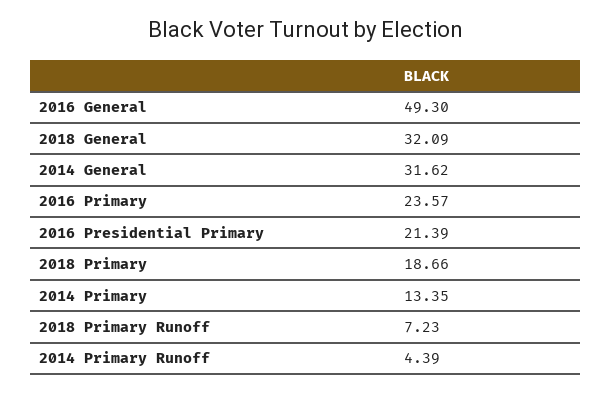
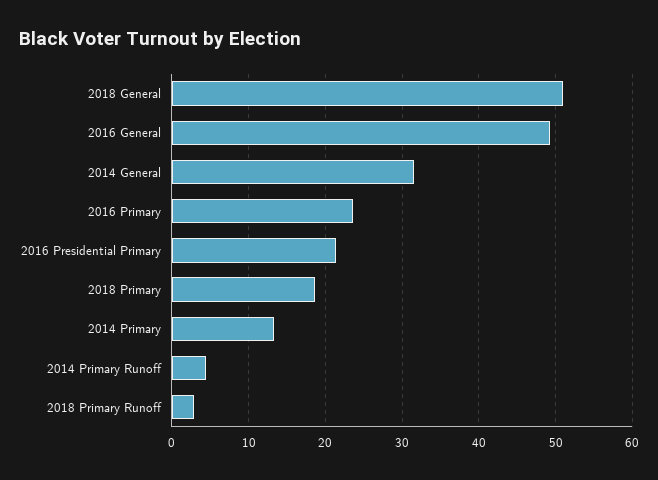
2018 General: 32.09 -> 51
2018 Primary Runoff: 7.23 -> 3

